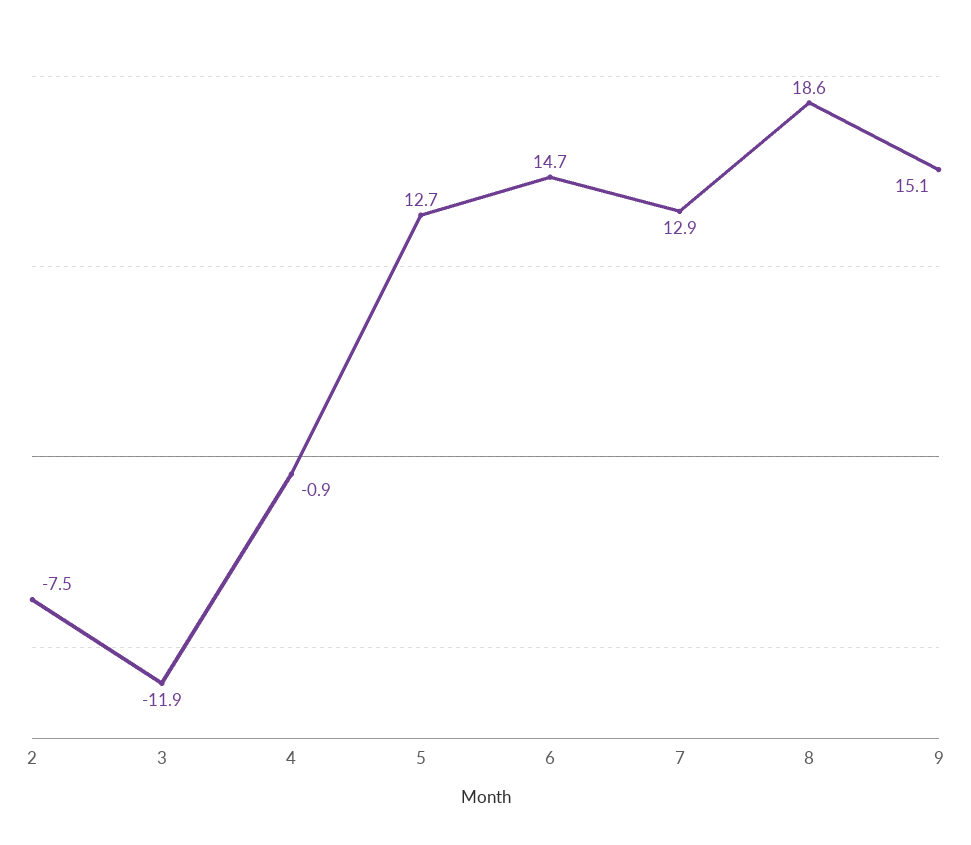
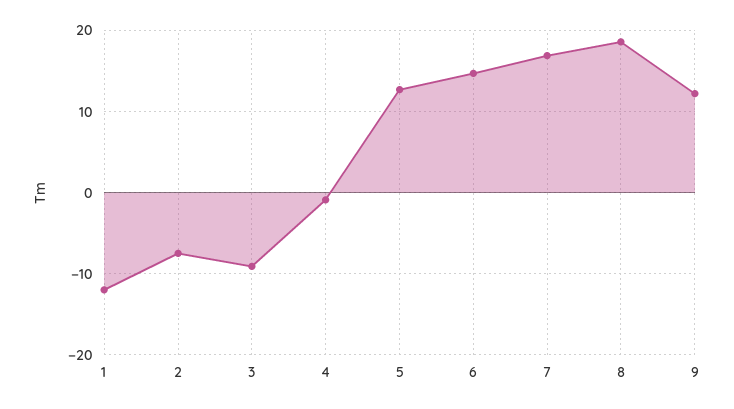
3: -11.9 -> -9
7: 12.9 -> 17
9: 15.1 -> 12
1: none -> -12

